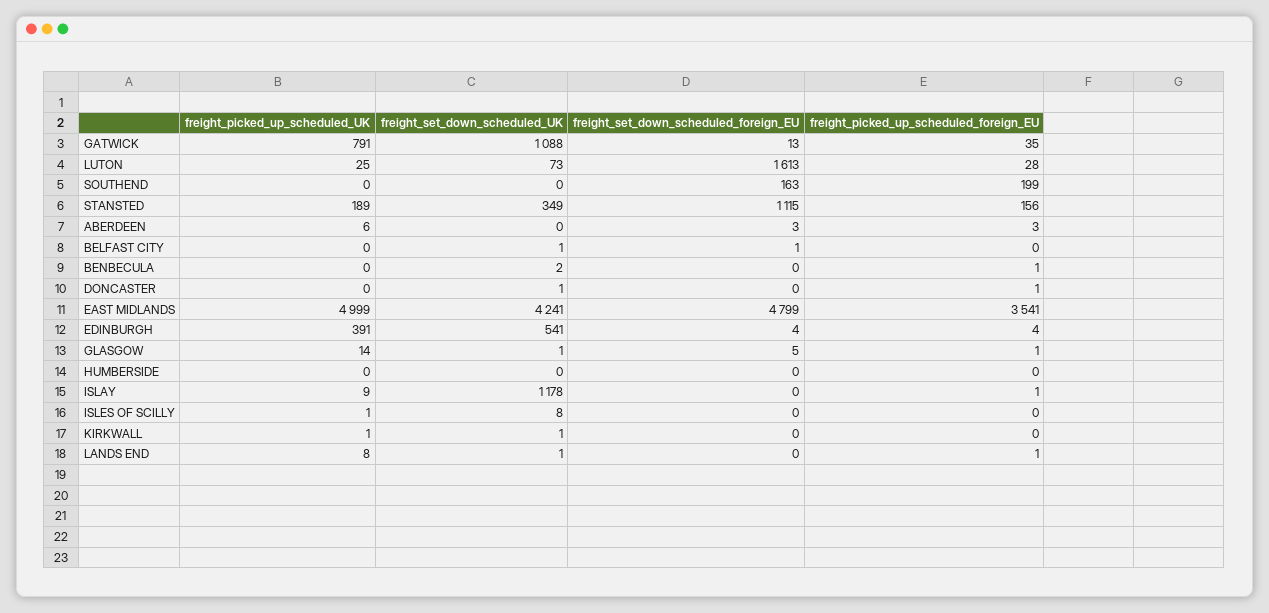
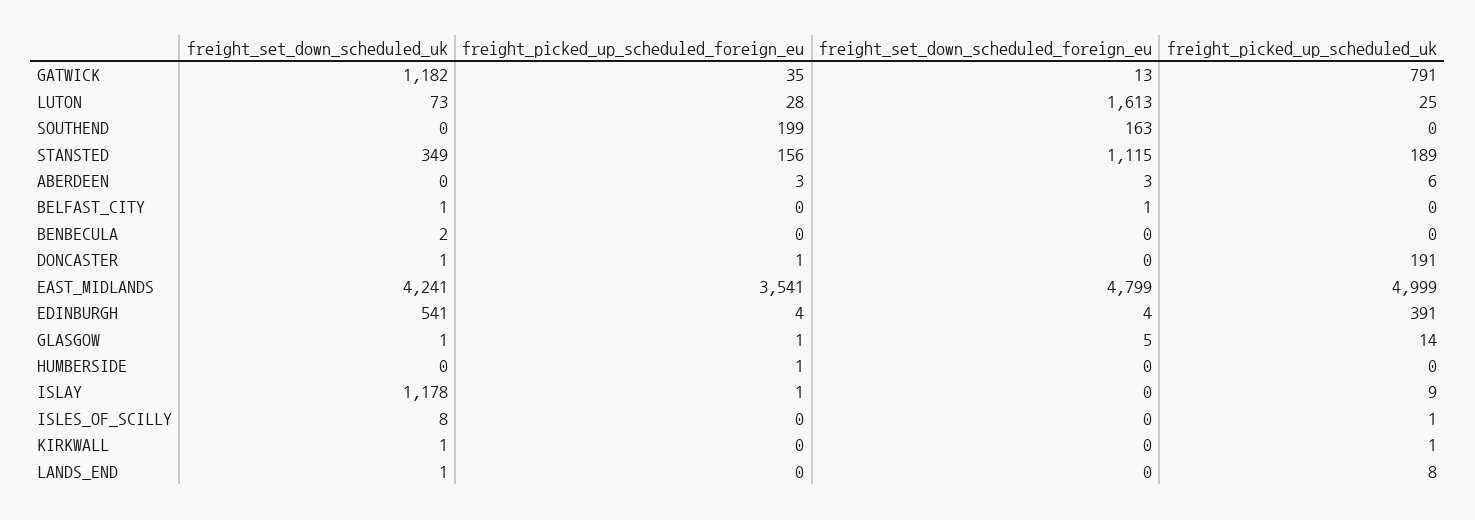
freight_set_down_scheduled_UK, GATWICK: 1088 -> 1182
freight_picked_up_scheduled_foreign_EU, BENBECULA: 1 -> 0
freight_picked_up_scheduled_UK, DONCASTER: 0 -> 191
freight_picked_up_scheduled_foreign_EU, HUMBERSIDE: 0 -> 1
freight_picked_up_scheduled_foreign_EU, LANDS END: 1 -> 0

